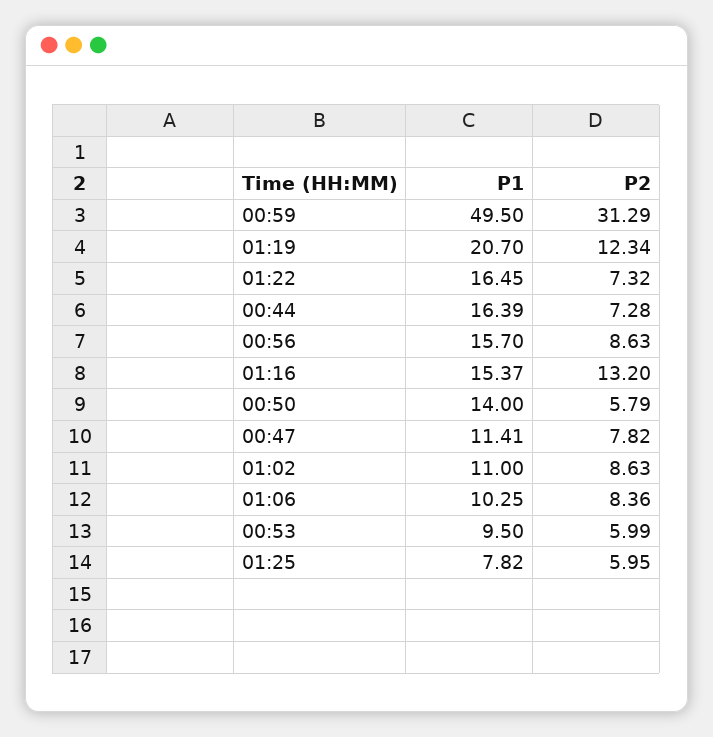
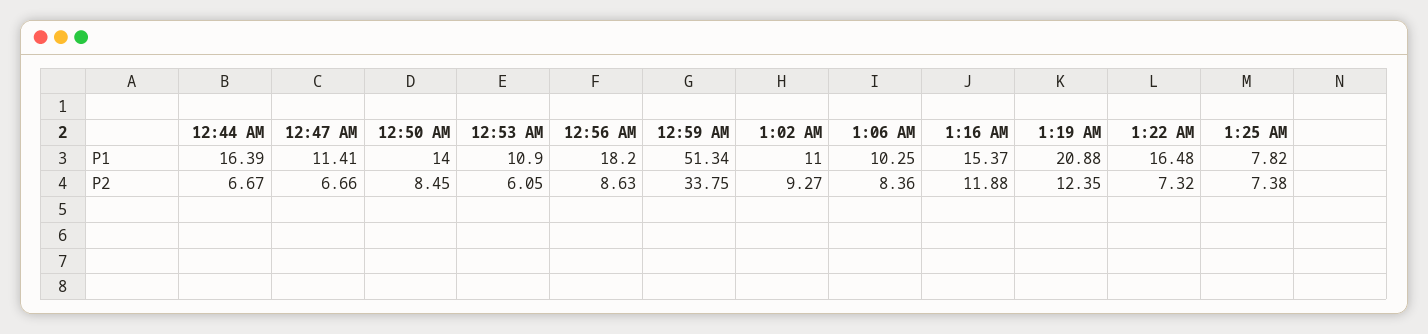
P1, 00:59: 49.5 -> 51.34
P2, 00:59: 31.29 -> 33.75
P1, 01:19: 20.7 -> 20.88
P2, 01:19: 12.34 -> 12.35
P1, 01:22: 16.45 -> 16.48
P2, 00:44: 7.28 -> 6.67
P1, 00:56: 15.7 -> 18.2
P2, 01:16: 13.2 -> 11.88
P2, 00:50: 5.79 -> 8.45
P2, 00:47: 7.82 -> 6.66
P2, 01:02: 8.63 -> 9.27
P1, 00:53: 9.5 -> 10.9
P2, 00:53: 5.99 -> 6.05
P2, 01:25: 5.95 -> 7.38

